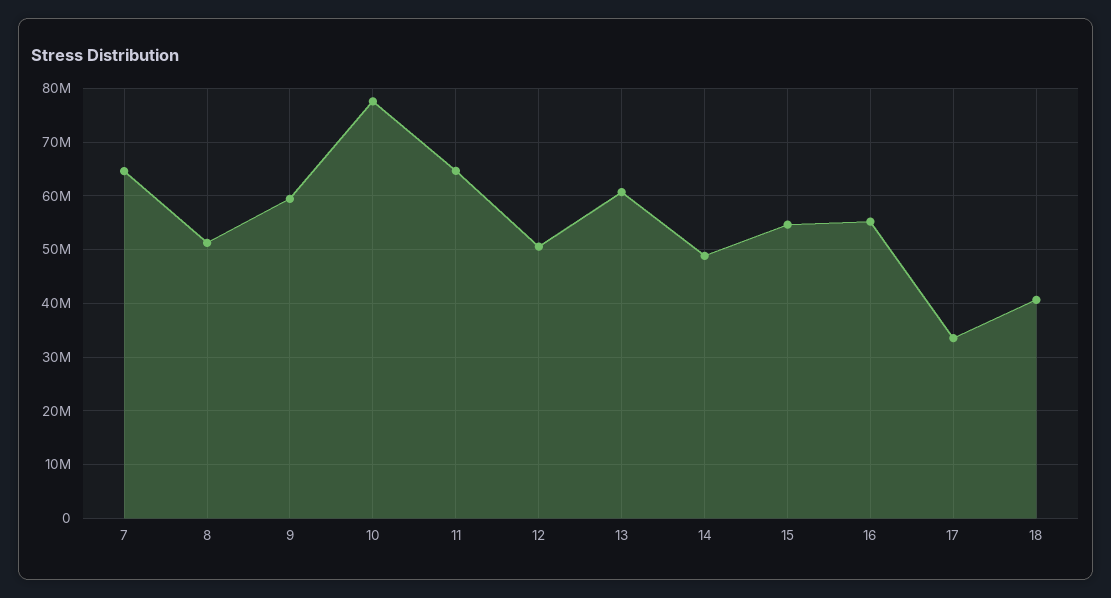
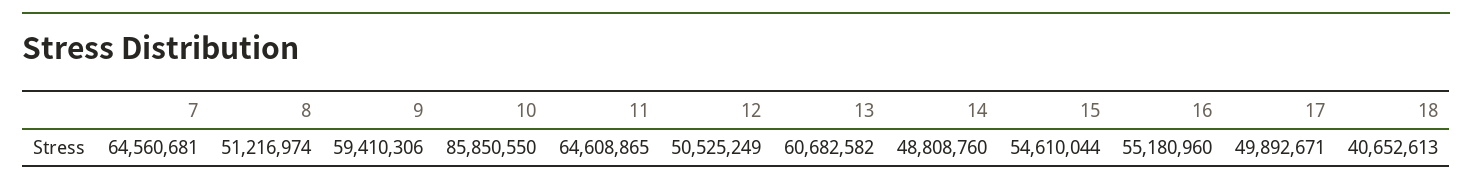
10: 78000000 -> 85850550
17: 34000000 -> 49892671

